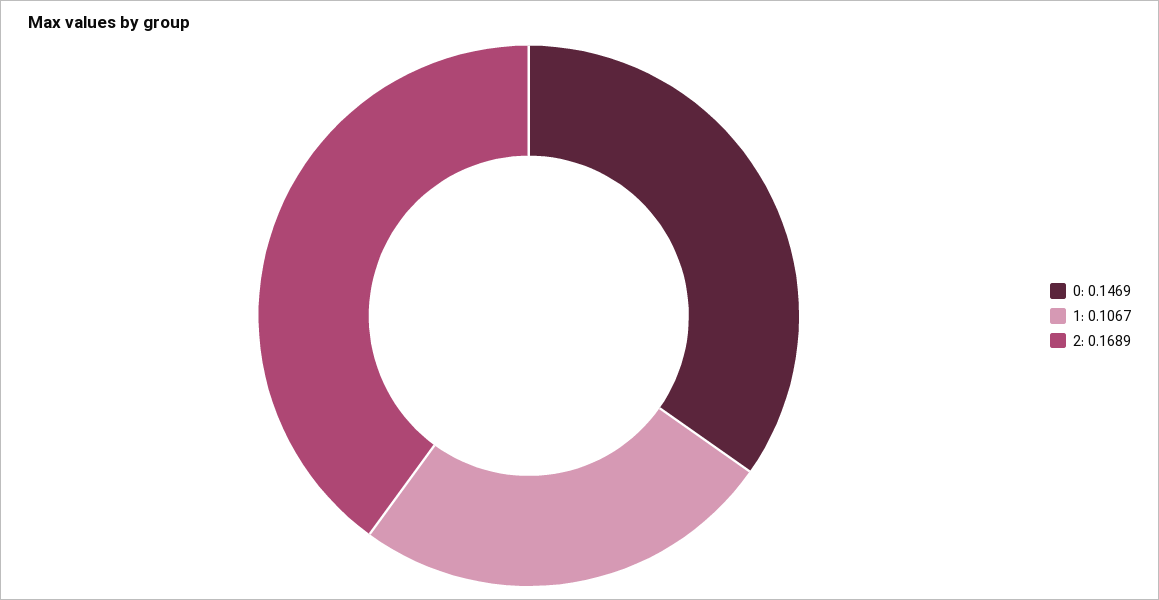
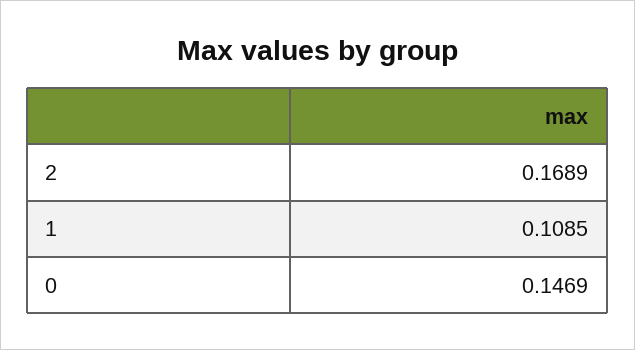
1: 0.1067 -> 0.1085

